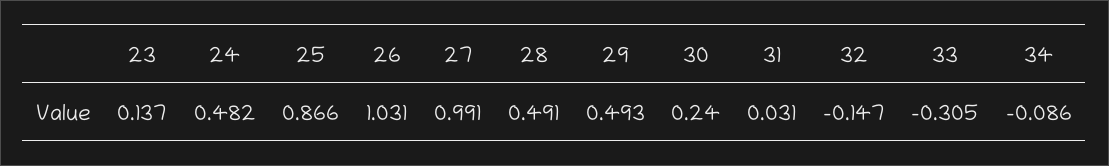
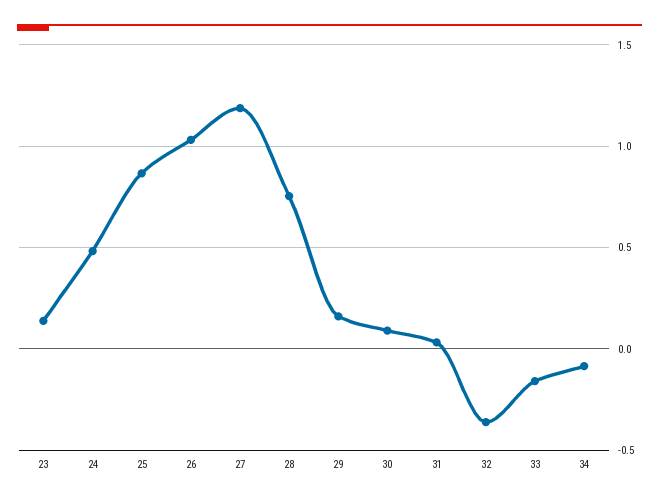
27: 0.991 -> 1.2
28: 0.491 -> 0.75
29: 0.493 -> 0.15
30: 0.24 -> 0.1
32: -0.147 -> -0.35
33: -0.305 -> -0.15

